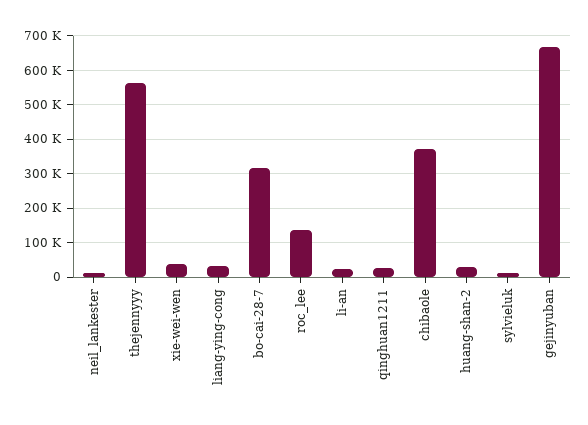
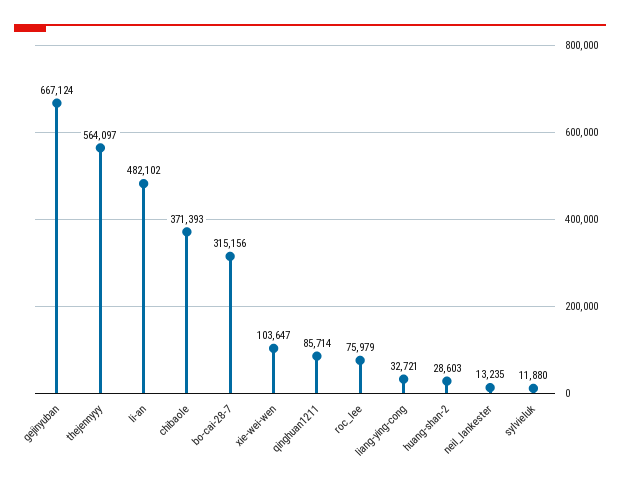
xie-wei-wen: 40000 -> 103647
roc_lee: 140000 -> 75979
li-an: 20000 -> 482102
qinghuan1211: 20000 -> 85714

